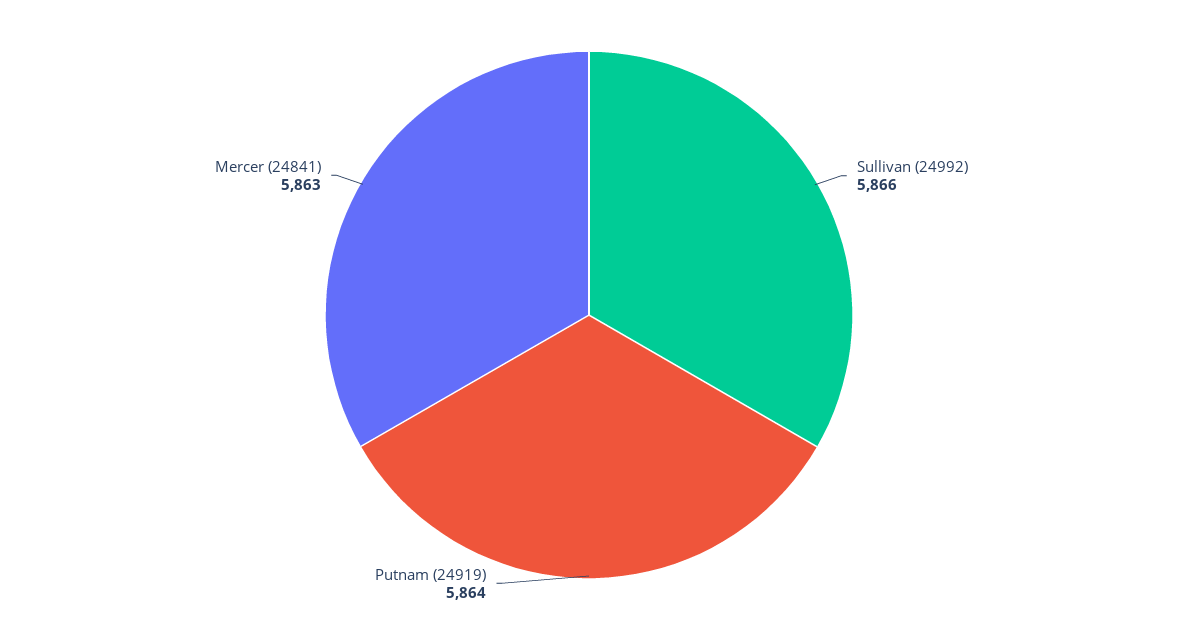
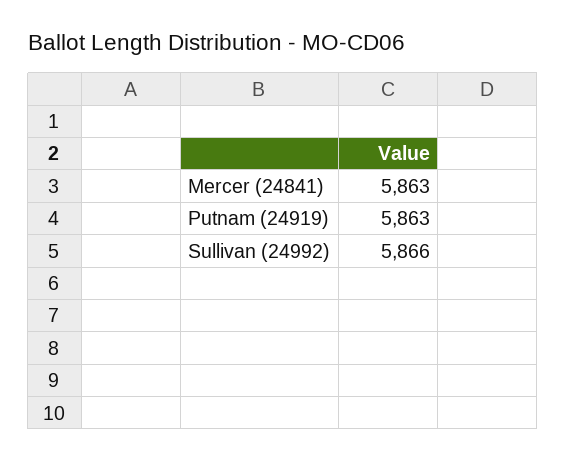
Putnam (24919): 5864 -> 5863

